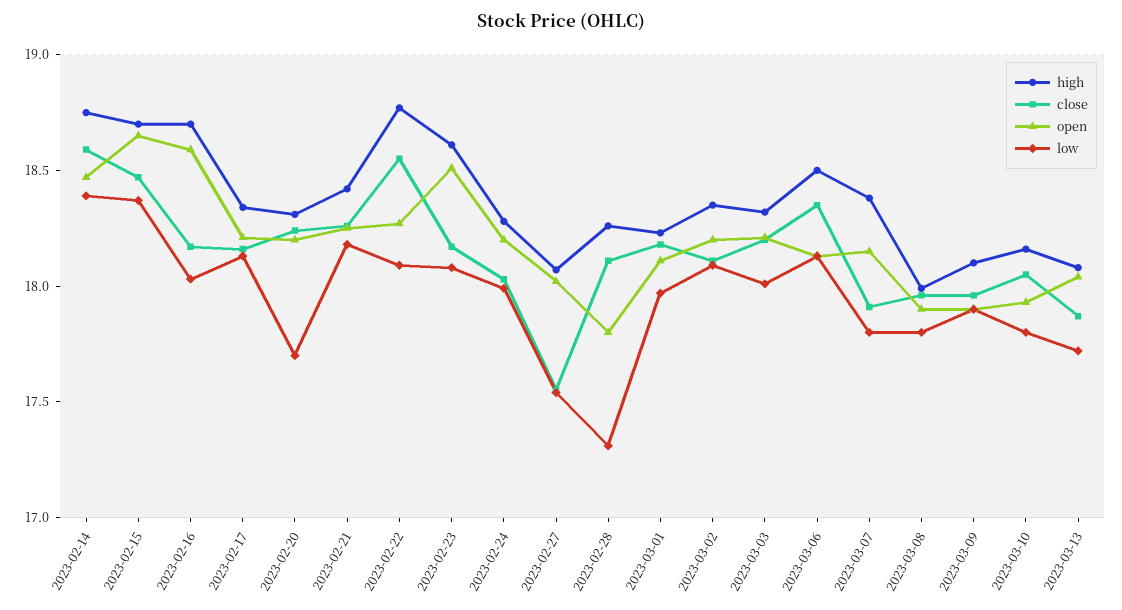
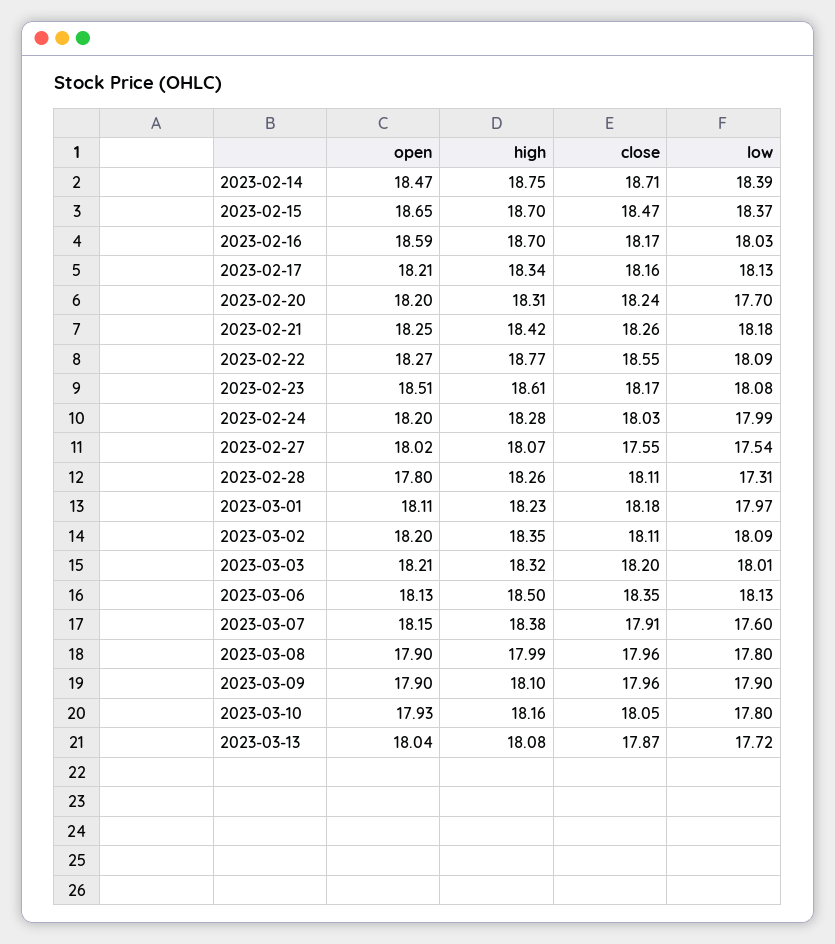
close, 2023-02-14: 18.6 -> 18.71
low, 2023-03-07: 17.8 -> 17.6

